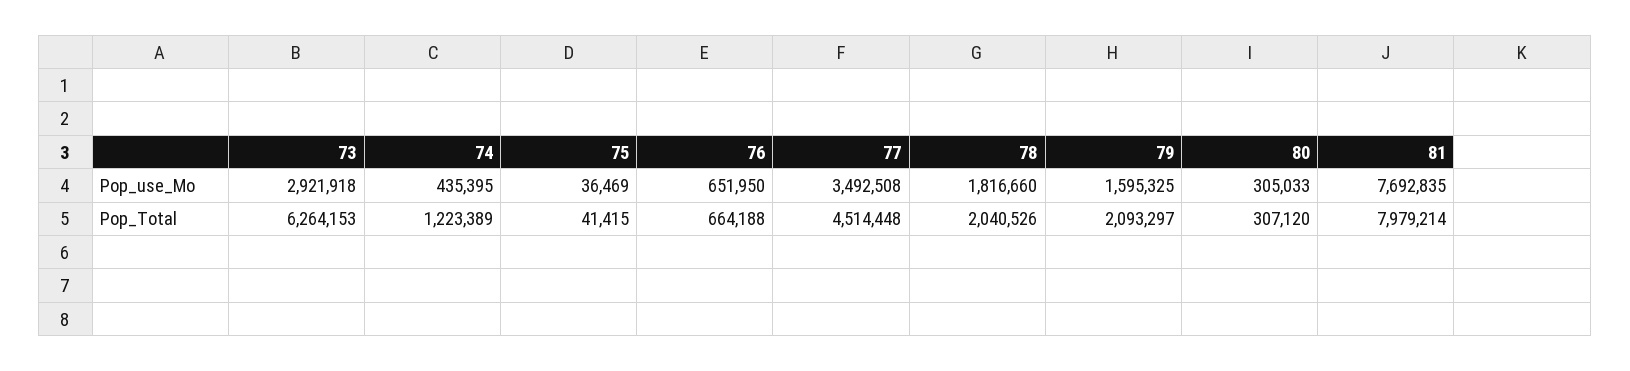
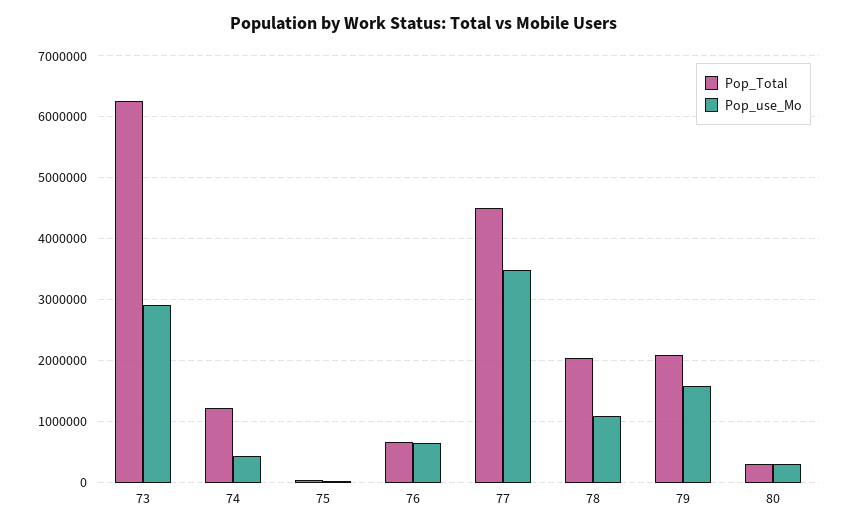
Pop_use_Mo, 78: 1816660 -> 1100000
Pop_use_Mo, 81: 7692835 -> none
Pop_Total, 81: 7979214 -> none

